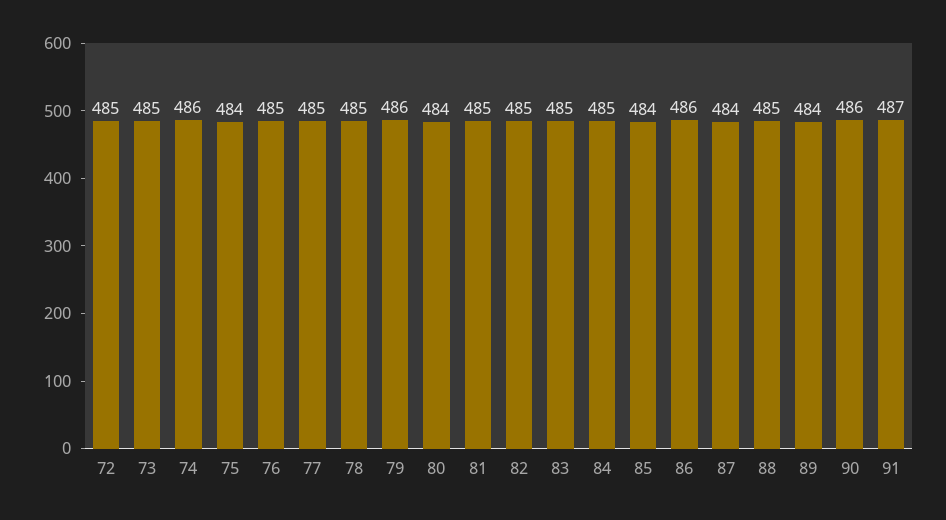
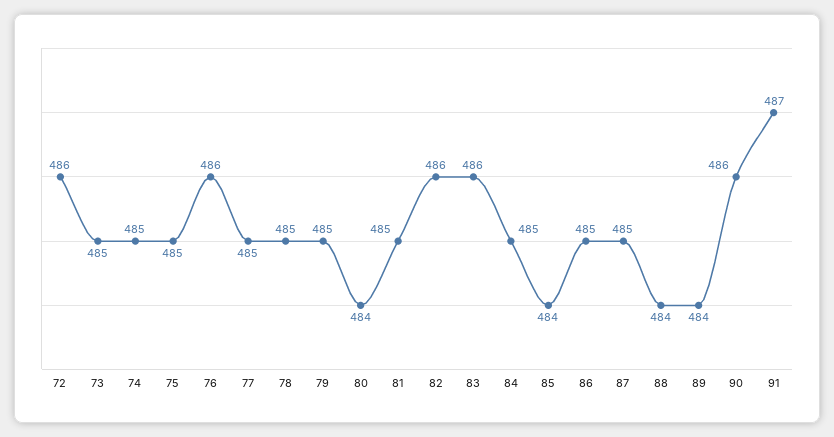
72: 485 -> 486
74: 486 -> 485
75: 484 -> 485
76: 485 -> 486
79: 486 -> 485
82: 485 -> 486
83: 485 -> 486
86: 486 -> 485
87: 484 -> 485
88: 485 -> 484

